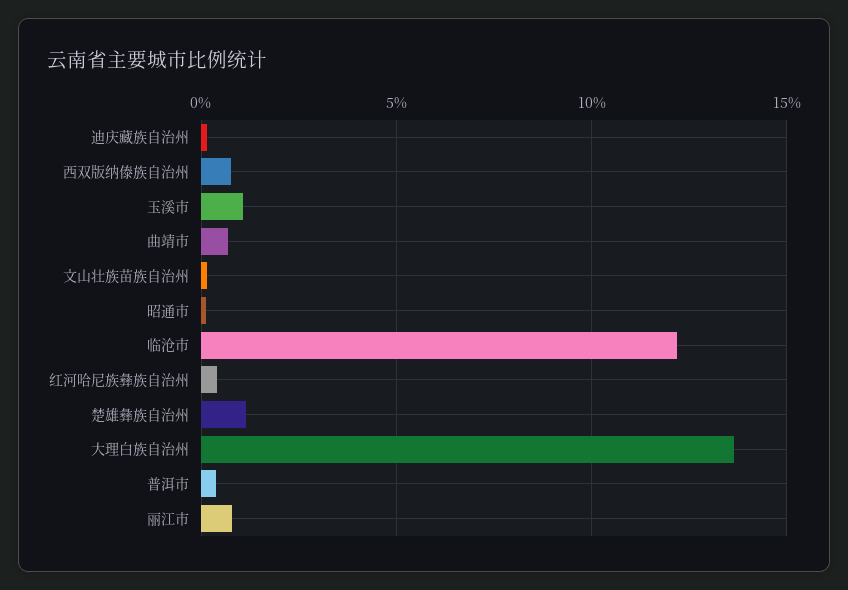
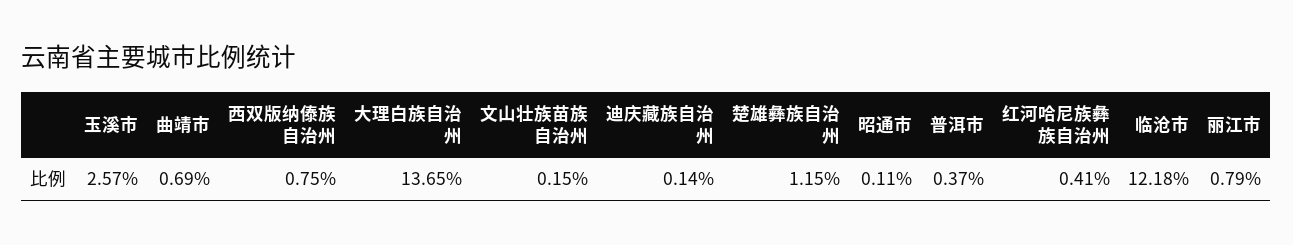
玉溪市: 1 -> 2.57

